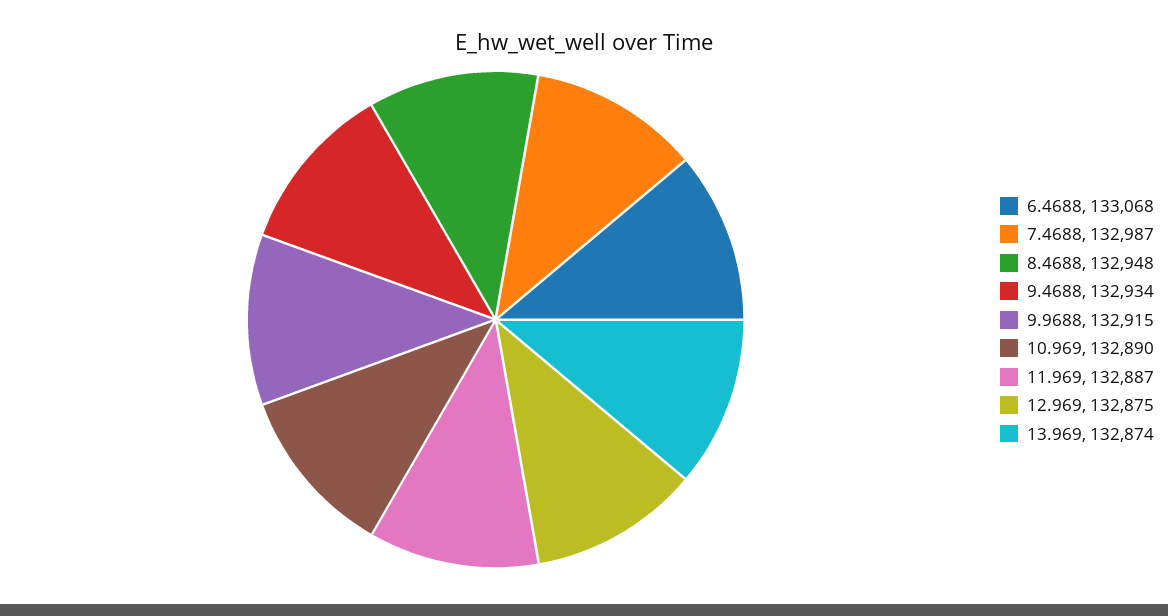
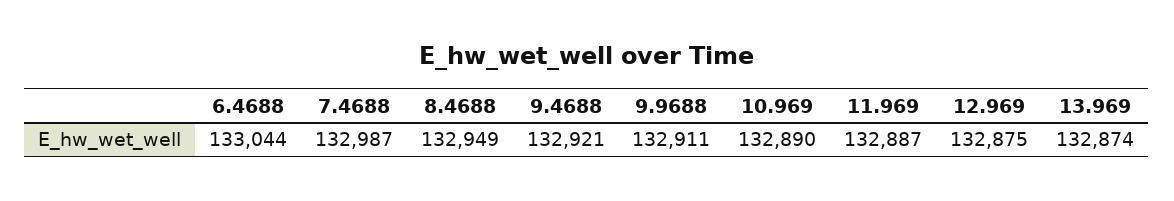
6.4688: 133068 -> 133044
8.4688: 132948 -> 132949
9.4688: 132934 -> 132921
9.9688: 132915 -> 132911

